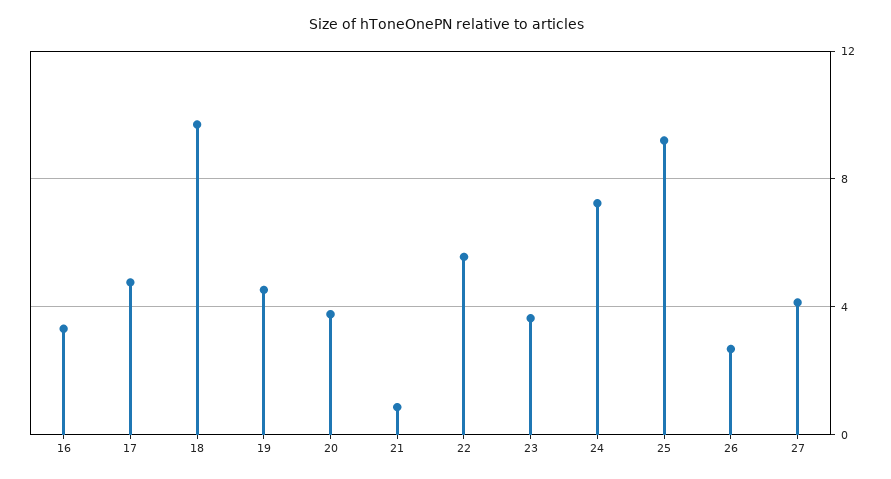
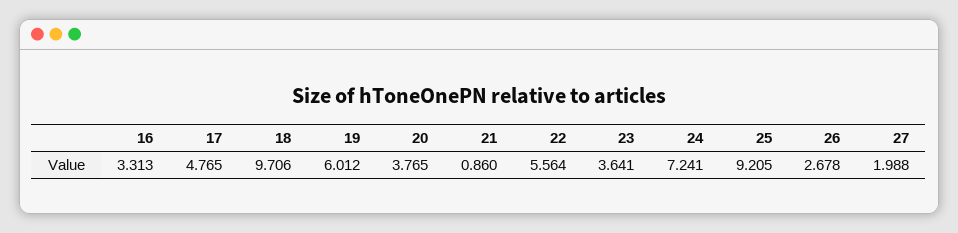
19: 4.5 -> 6.012
27: 4 -> 1.988

